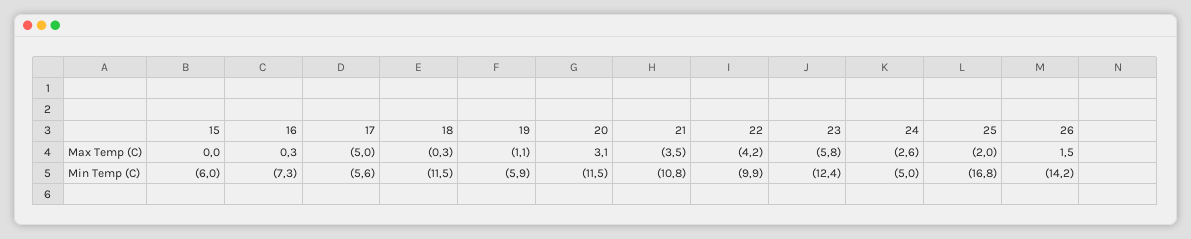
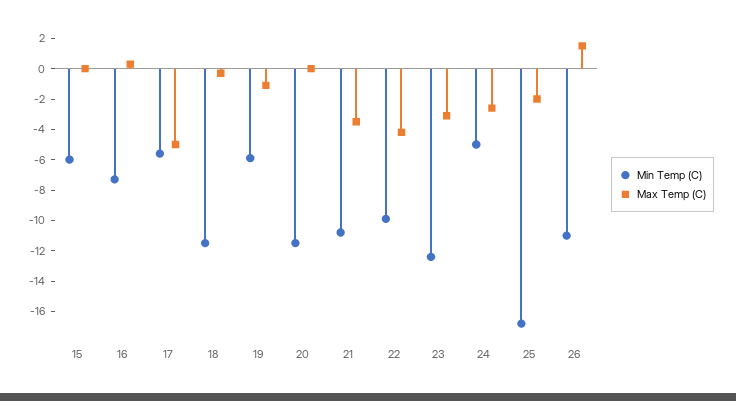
Max Temp (C), 20: 3.1 -> 0
Max Temp (C), 23: -5.8 -> -3
Min Temp (C), 26: -14.2 -> -11

